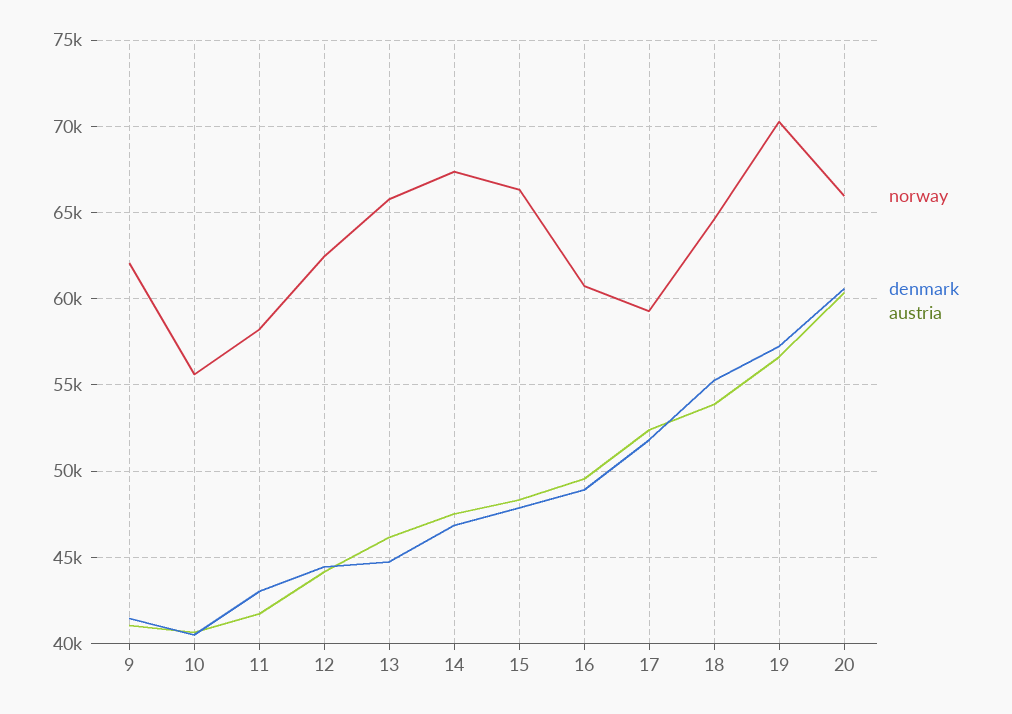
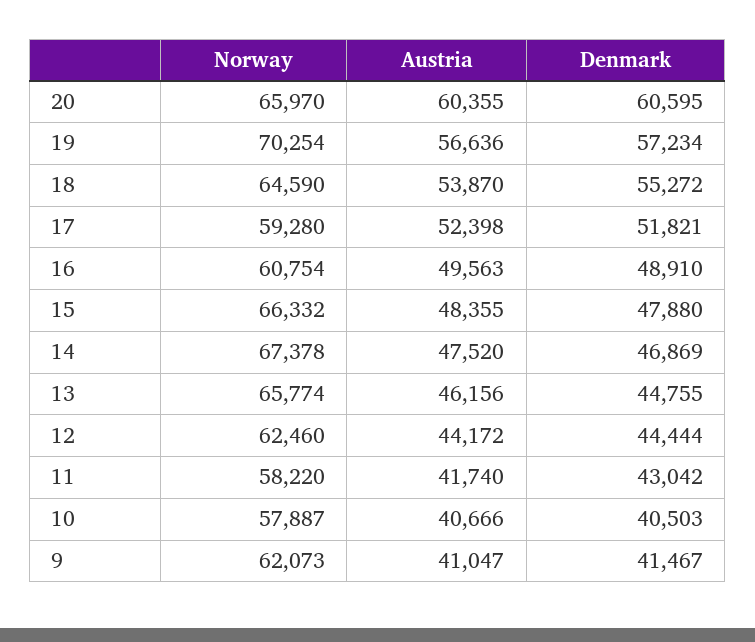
norway, 10: 55500 -> 57887

